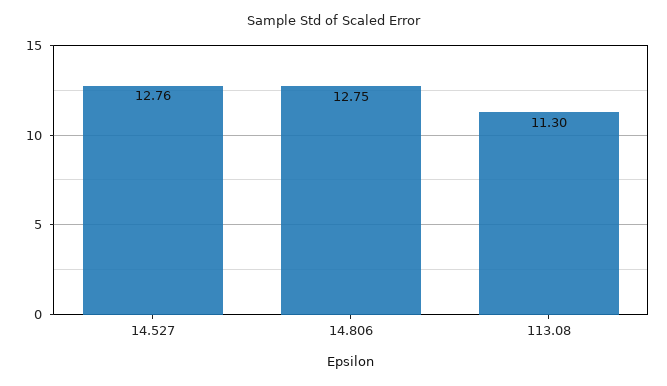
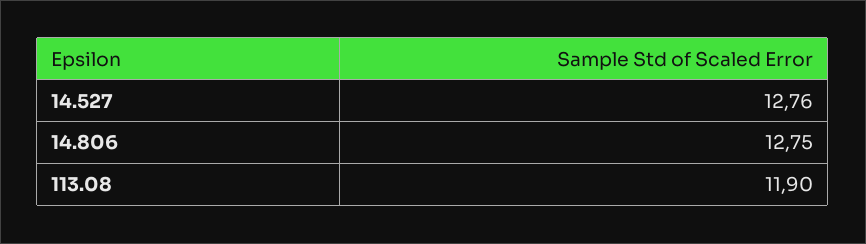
113.08: 11.3 -> 11.9

